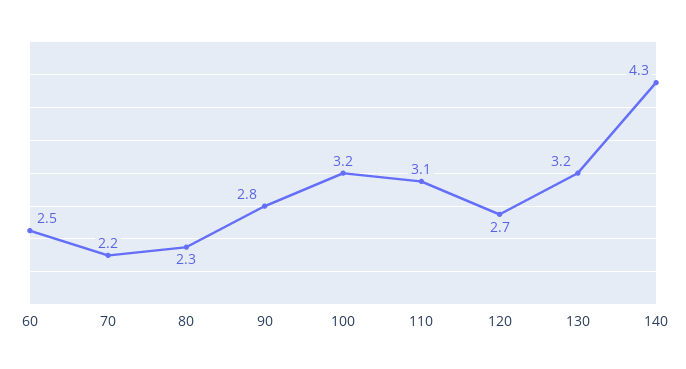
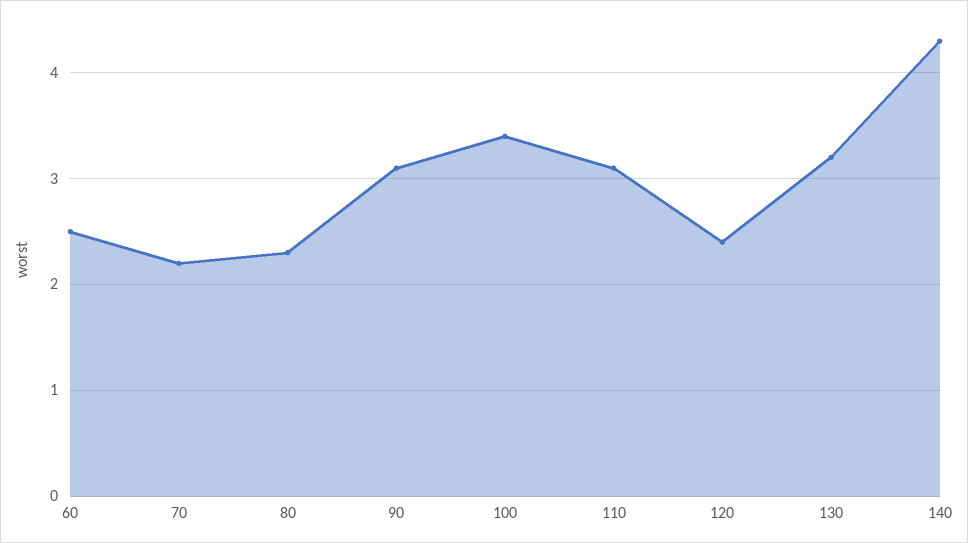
90: 2.8 -> 3.1
100: 3.2 -> 3.4
120: 2.7 -> 2.4

